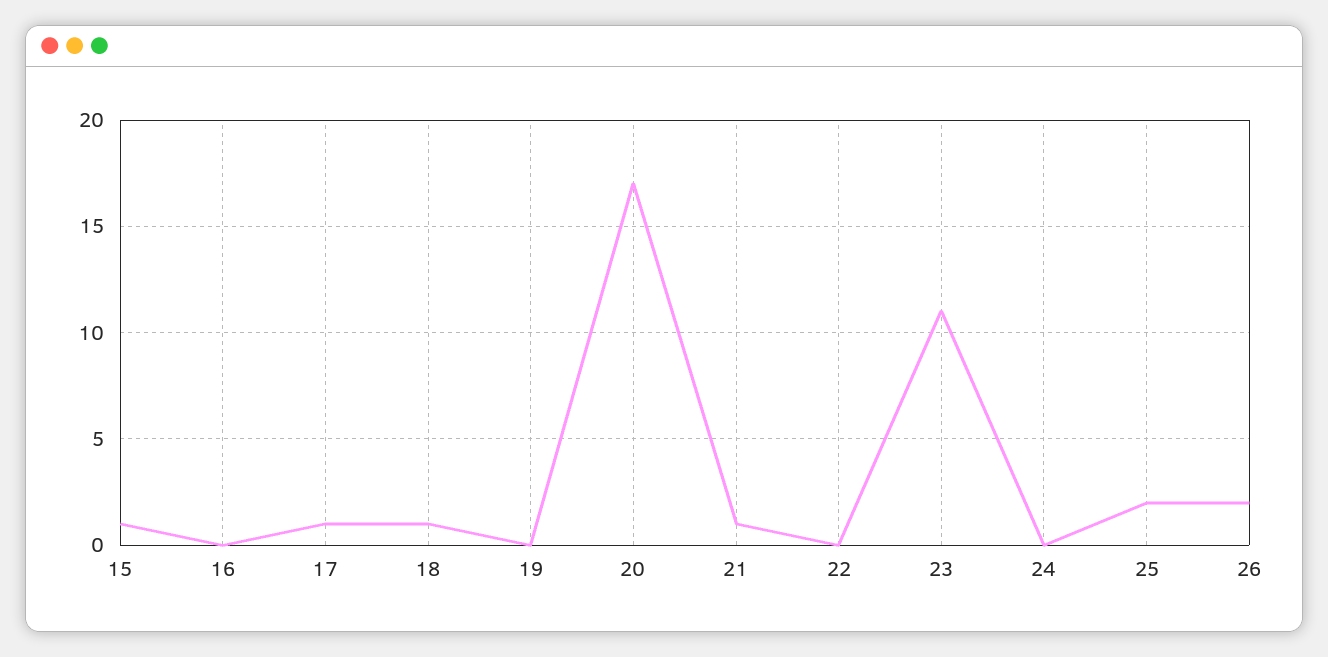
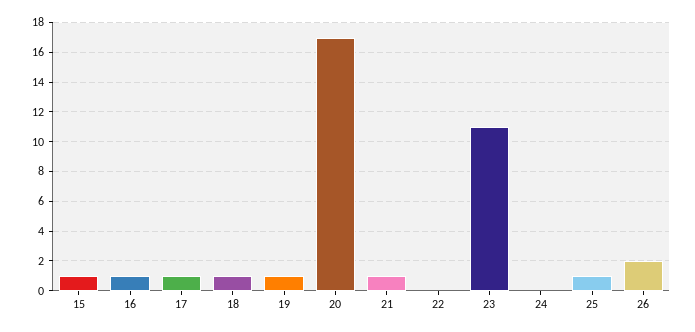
16: 0 -> 1
19: 0 -> 1
25: 2 -> 1

